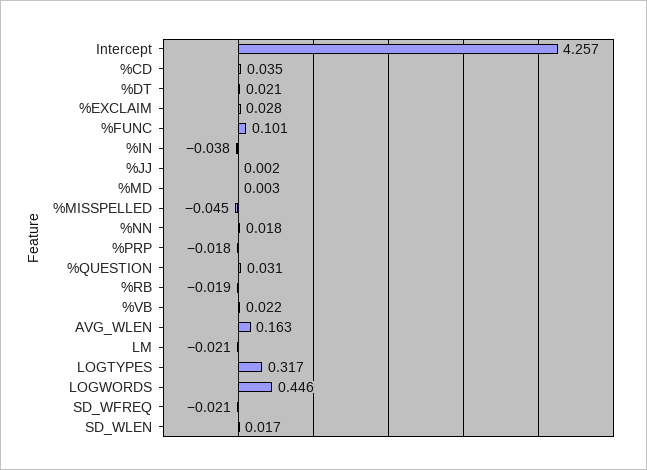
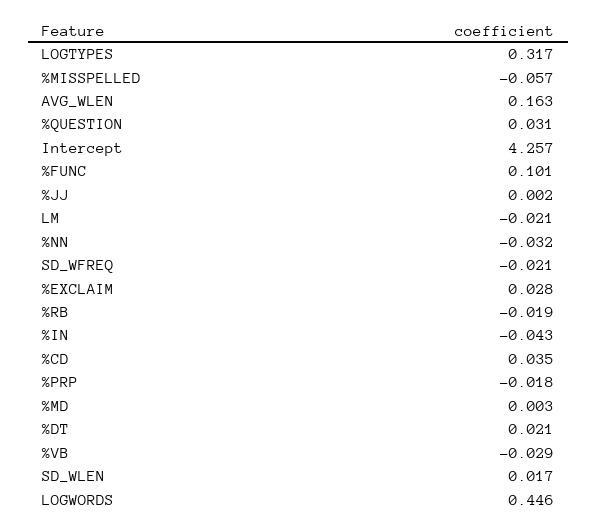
%IN: -0.038 -> -0.043
%MISSPELLED: -0.045 -> -0.057
%NN: 0.018 -> -0.032
%VB: 0.022 -> -0.029

